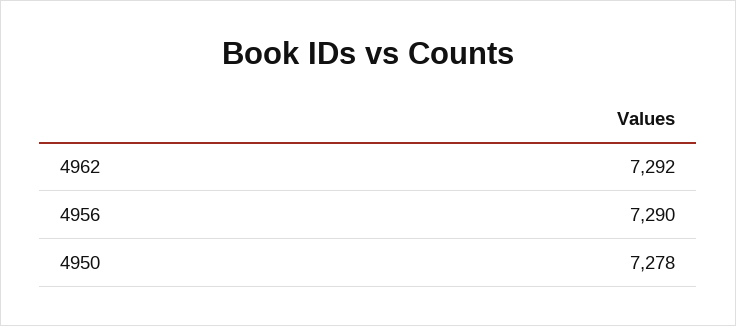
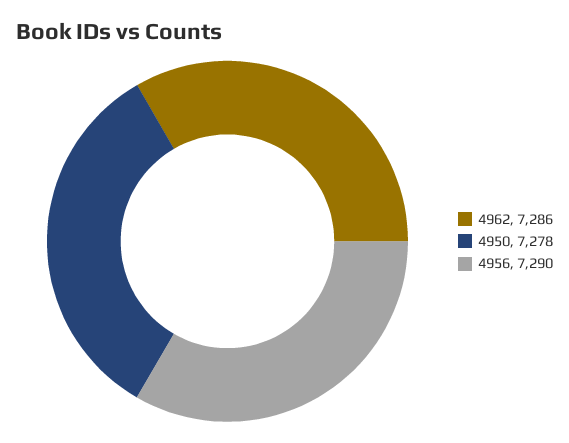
4962: 7292 -> 7286

